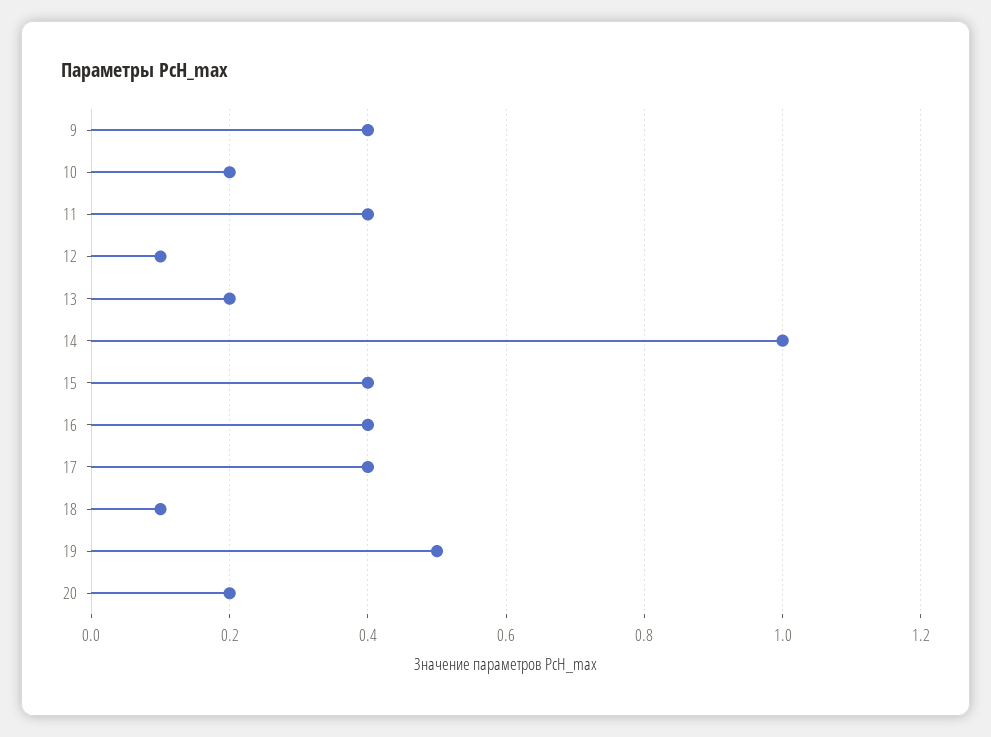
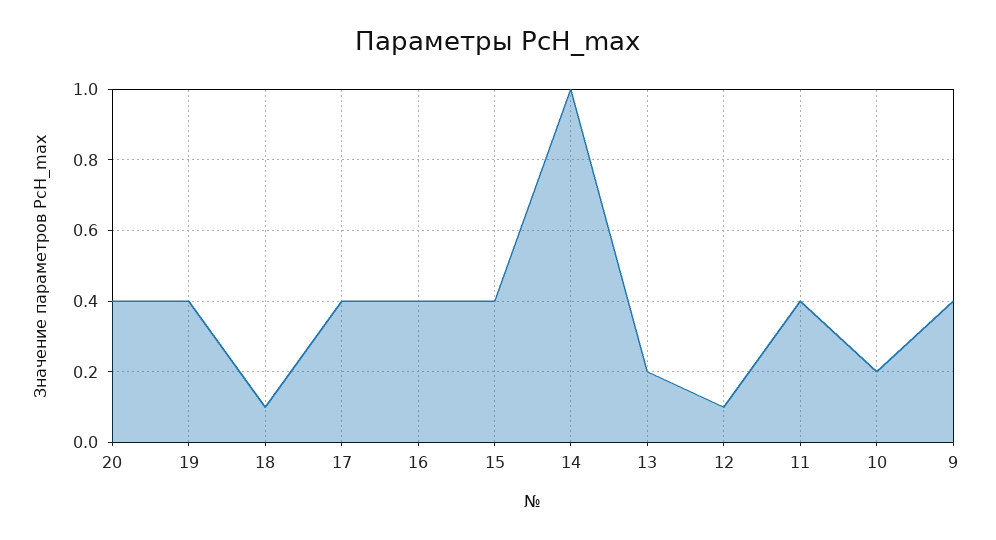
19: 0.5 -> 0.4
20: 0.2 -> 0.4

